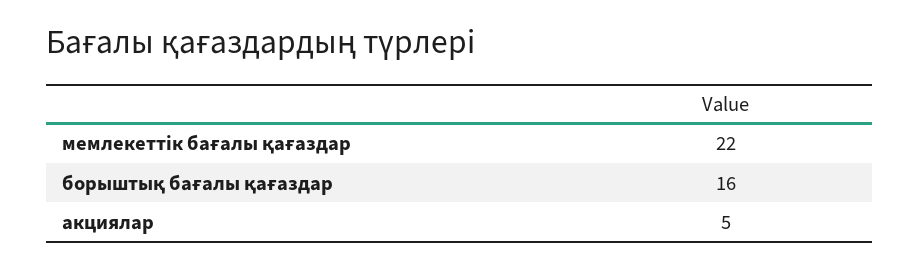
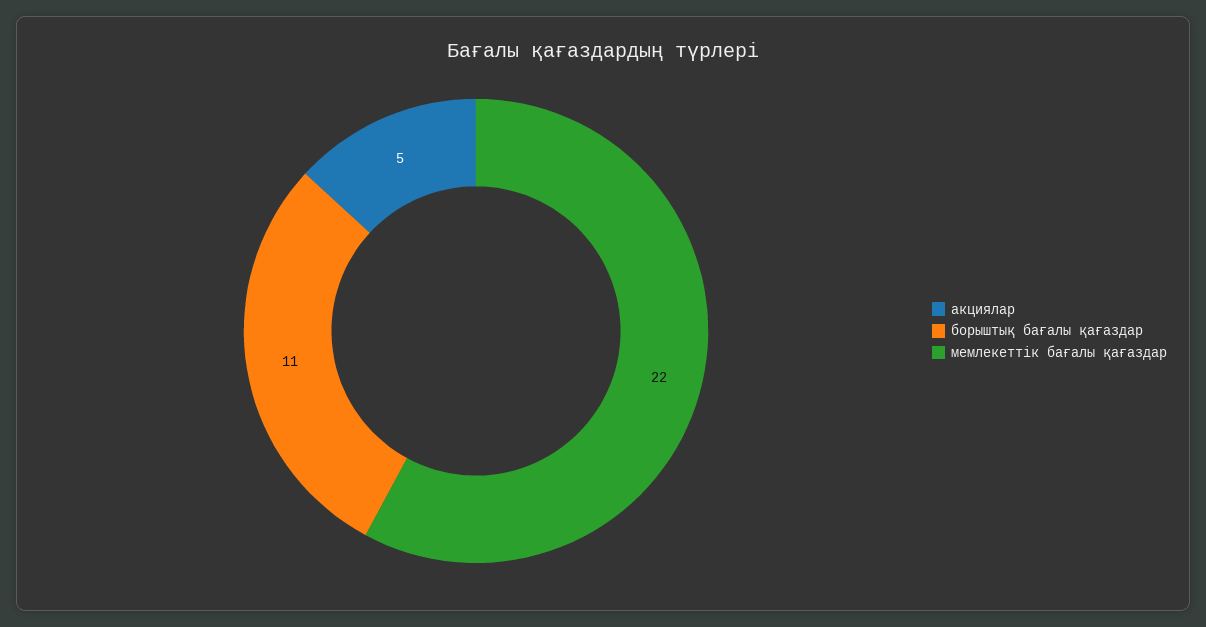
борыштық бағалы қағаздар: 16 -> 11

